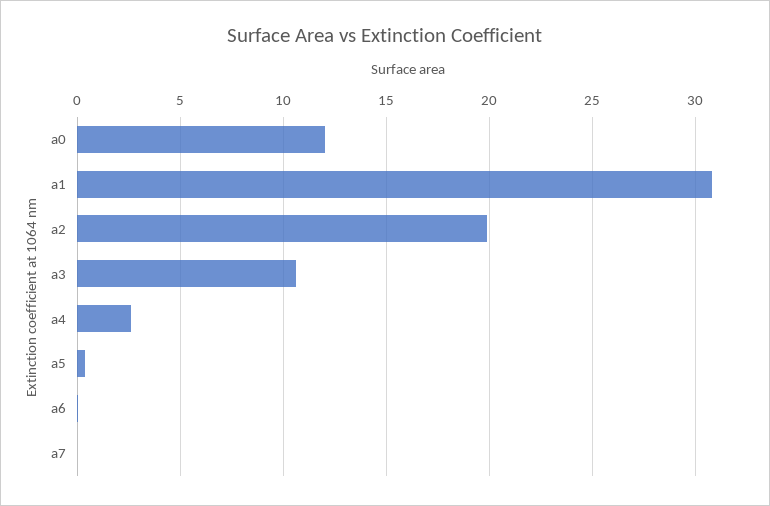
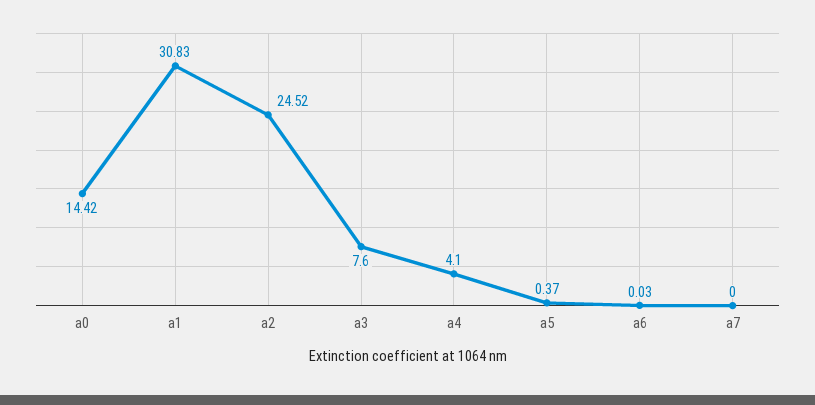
a0: 12 -> 14.42
a2: 20 -> 24.52
a3: 10.5 -> 7.6
a4: 2.5 -> 4.1

